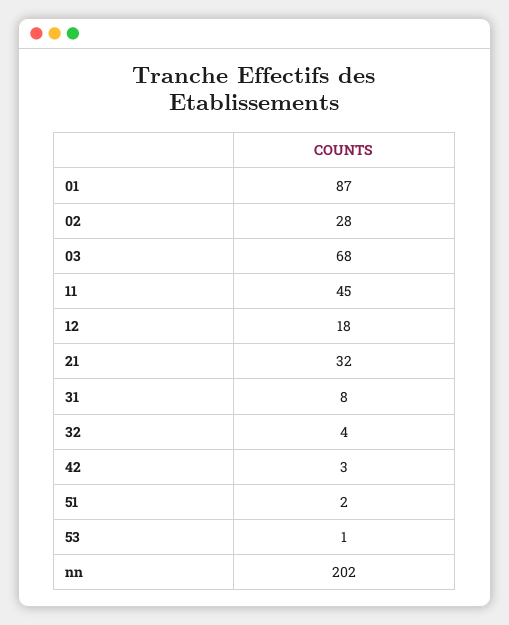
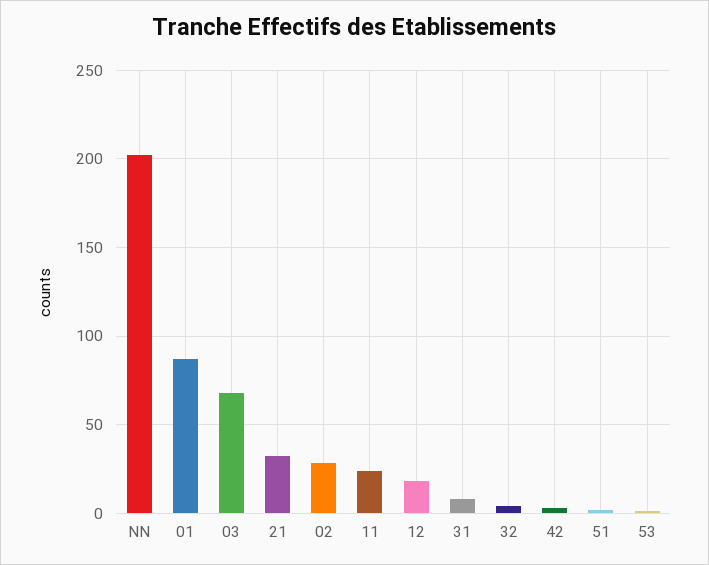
11: 45 -> 25

